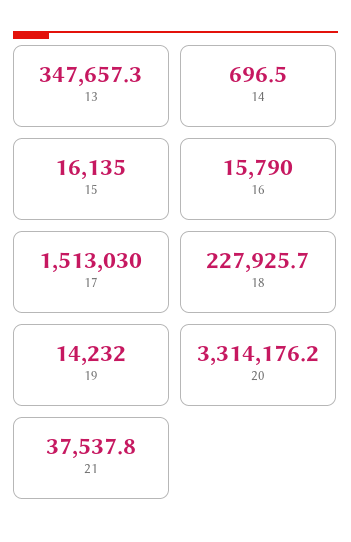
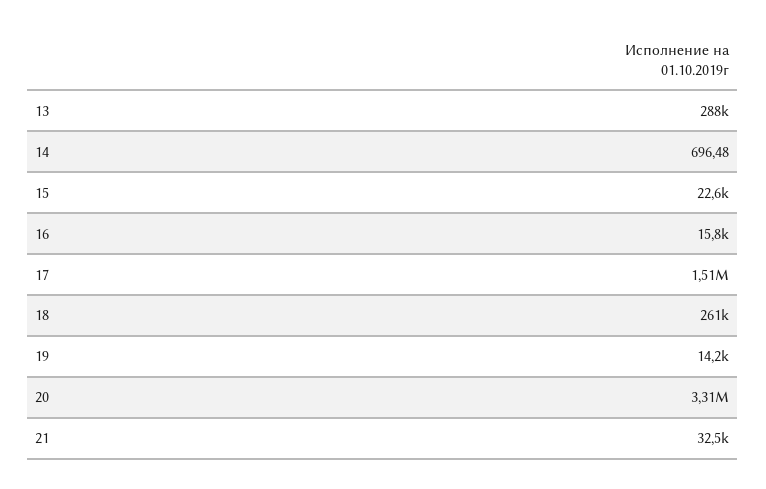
13: 347657.3 -> 288000
15: 16135 -> 22600
18: 227925.7 -> 261000
21: 37537.8 -> 32500

